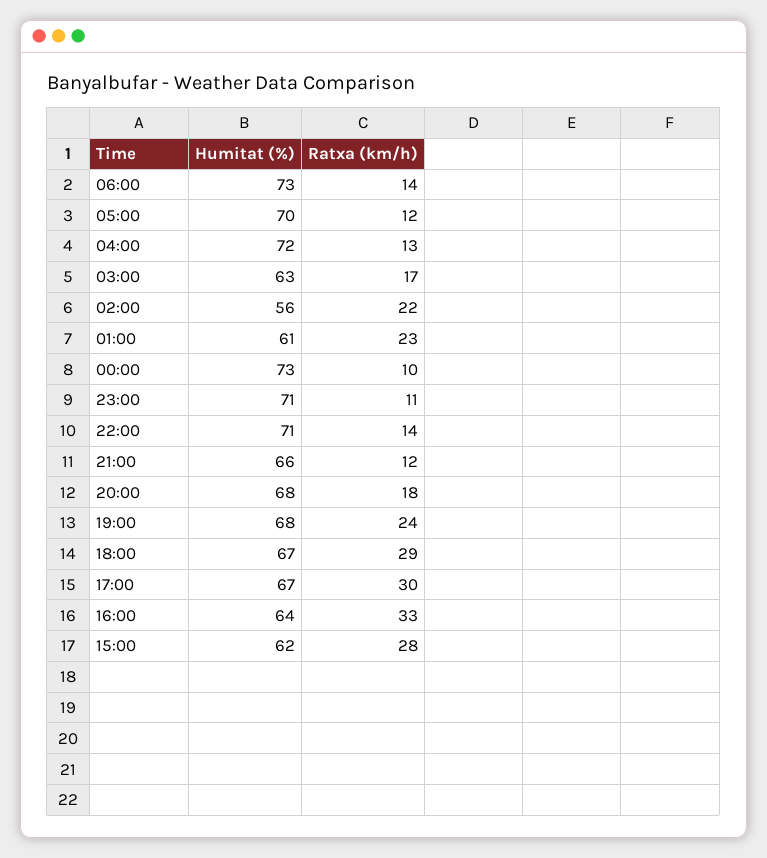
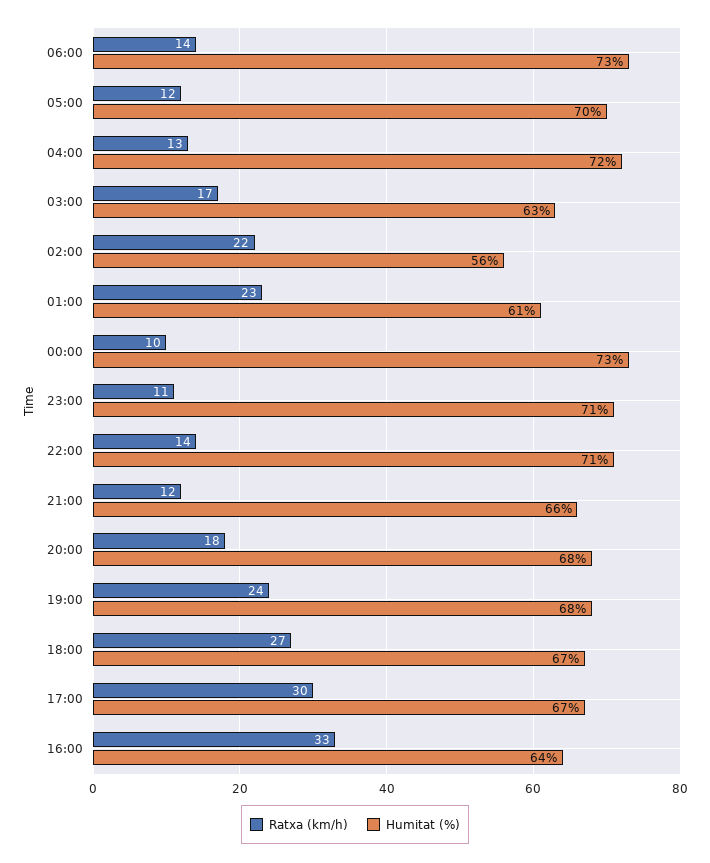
Ratxa (km/h), 18:00: 29 -> 27
Humitat (%), 15:00: 62 -> none
Ratxa (km/h), 15:00: 28 -> none

